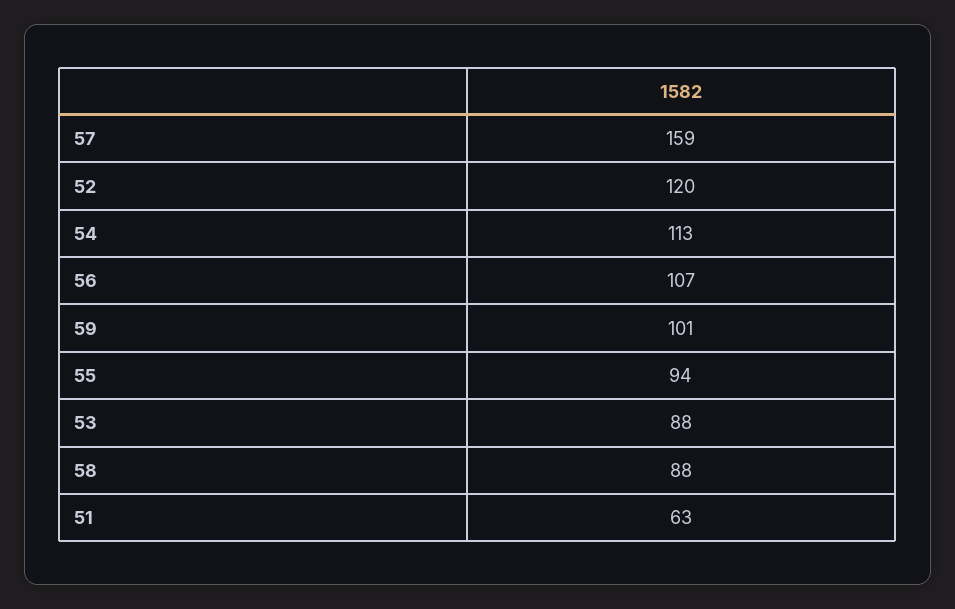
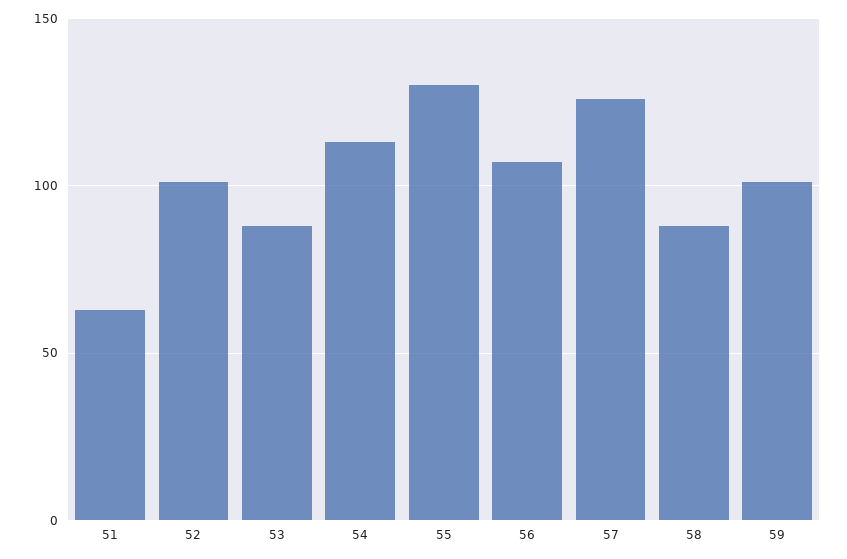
57: 159 -> 125
52: 120 -> 100
55: 94 -> 130

